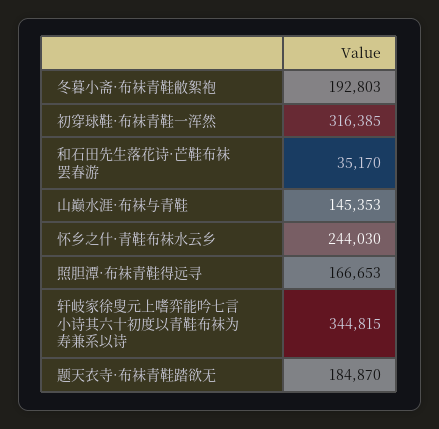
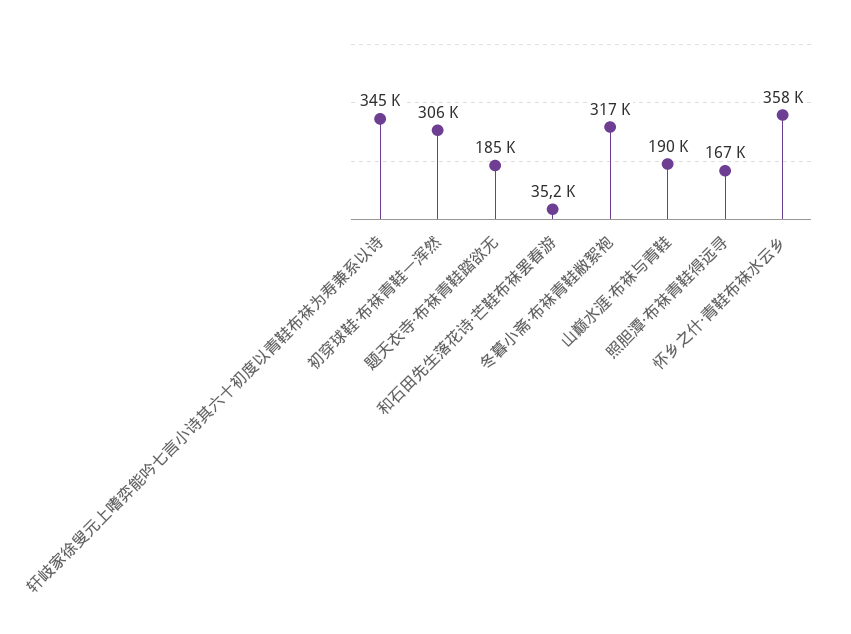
冬暮小斋·布袜青鞋敝絮袍: 192803 -> 317000
初穿球鞋·布袜青鞋一浑然: 316385 -> 306000
山巅水涯·布袜与青鞋: 145353 -> 190000
怀乡之什·青鞋布袜水云乡: 244030 -> 358000

